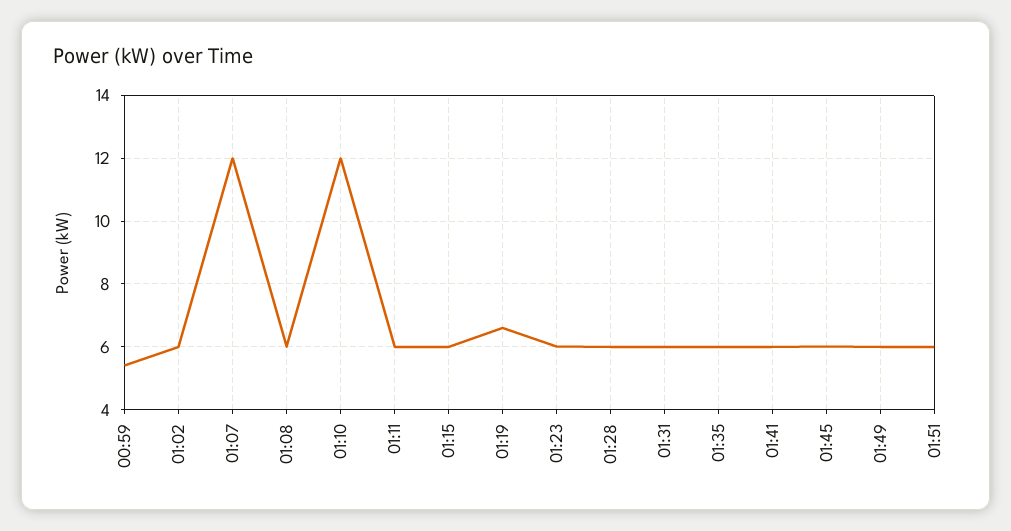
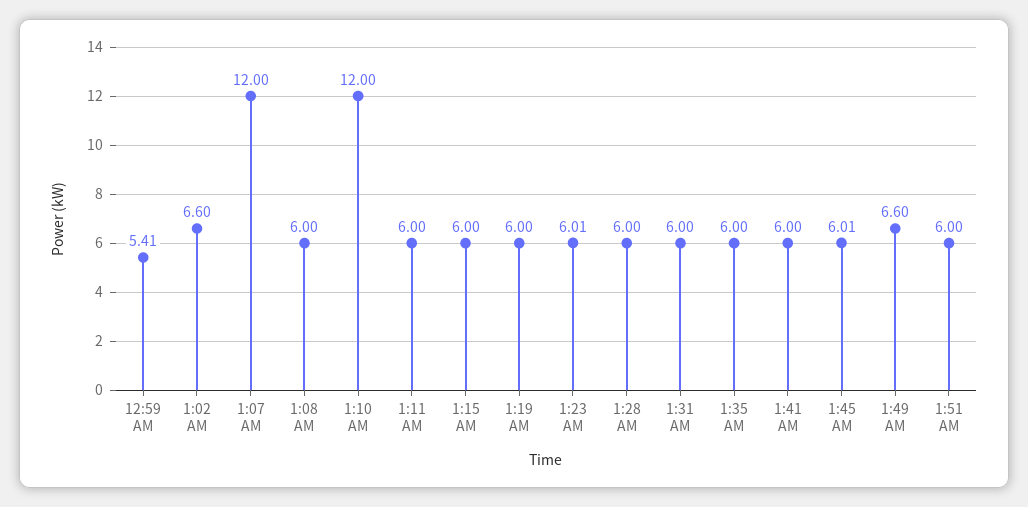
01:02: 6 -> 6.6
01:19: 6.6 -> 6
01:49: 6 -> 6.6

